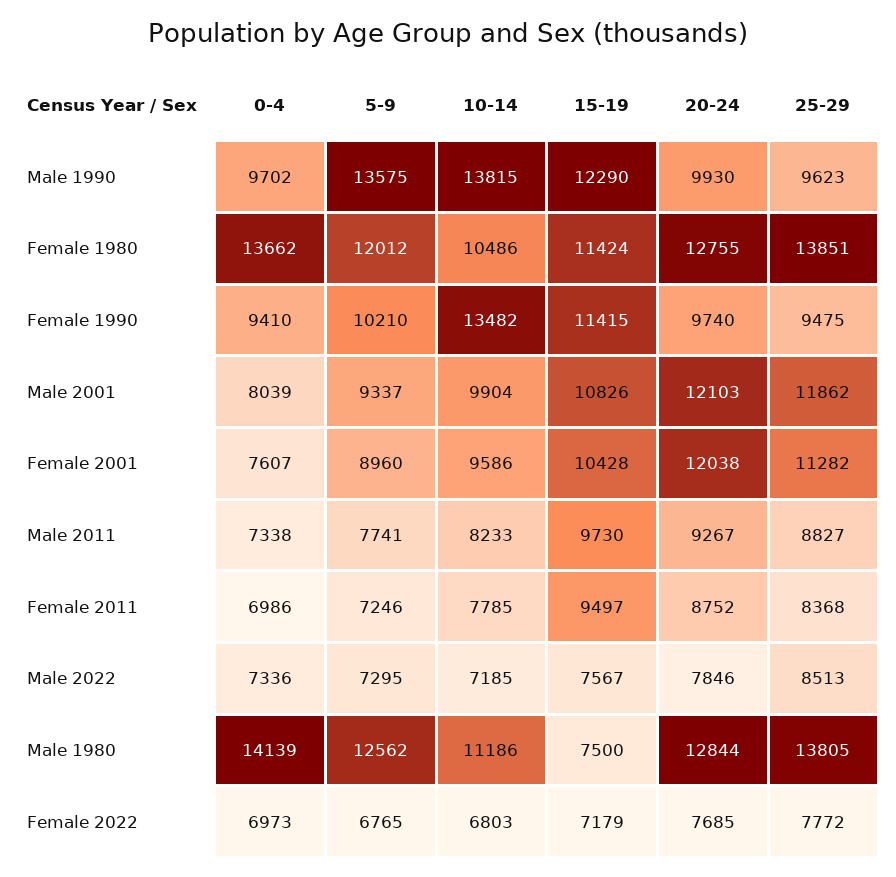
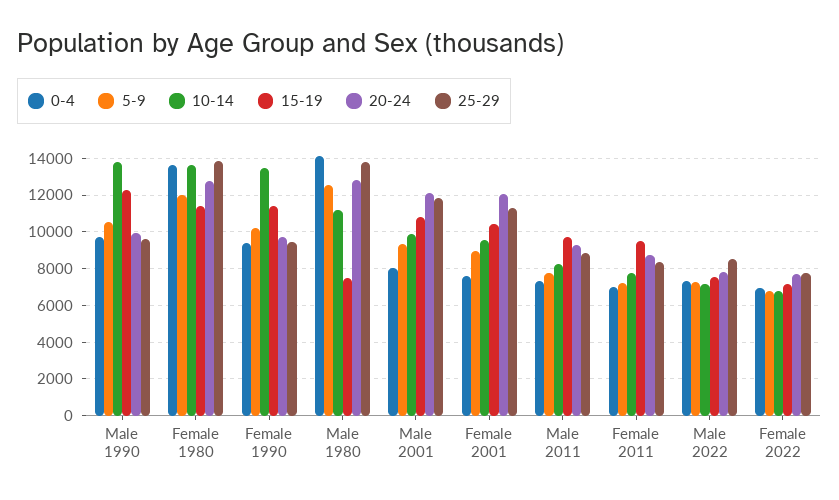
5-9, Male 1990: 13575 -> 10500
10-14, Female 1980: 10486 -> 13500

